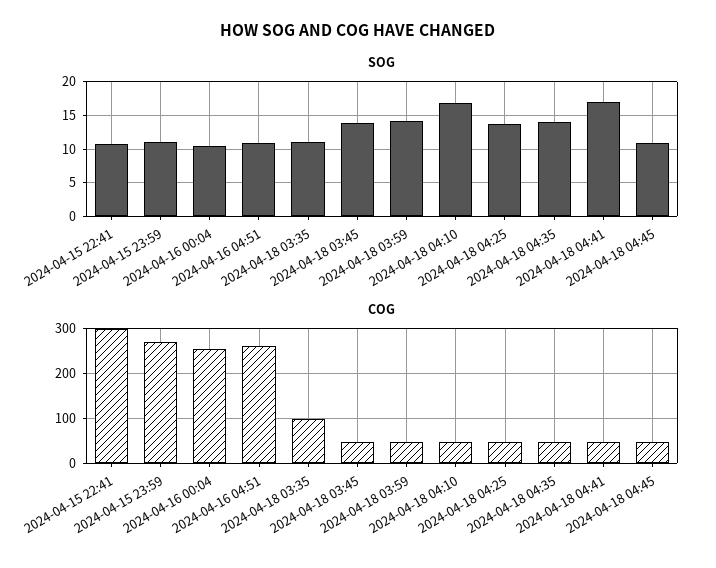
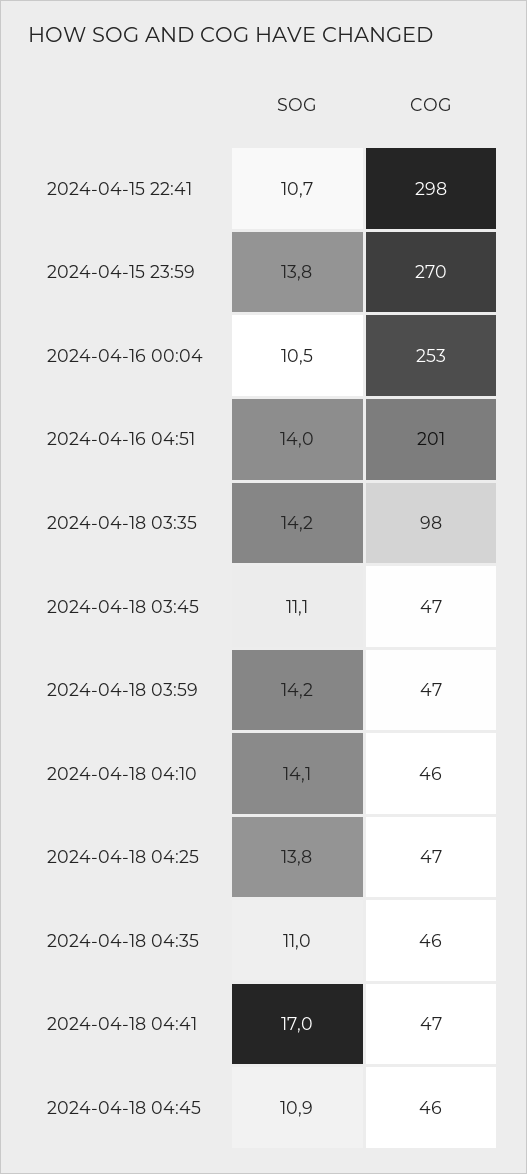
SOG, 2024-04-15 23:59: 11 -> 13.8
SOG, 2024-04-16 04:51: 11 -> 14
SOG, 2024-04-18 03:35: 11 -> 14.2
SOG, 2024-04-18 03:45: 14 -> 11.1
SOG, 2024-04-18 04:10: 17 -> 14.1
SOG, 2024-04-18 04:35: 14 -> 11
COG, 2024-04-16 04:51: 260 -> 201

